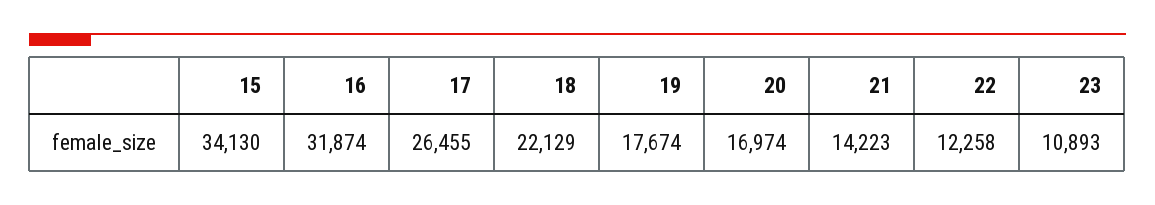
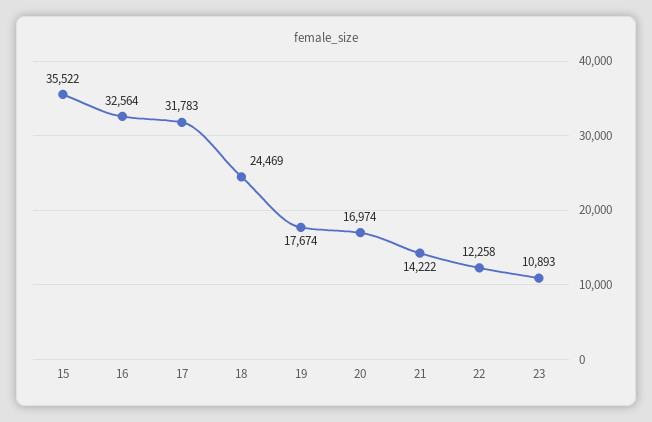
15: 34130 -> 35522
16: 31874 -> 32564
17: 26455 -> 31783
18: 22129 -> 24469
21: 14223 -> 14222

